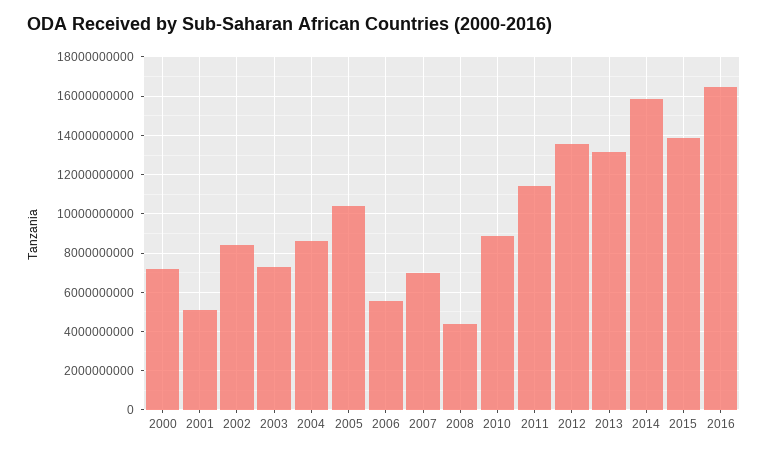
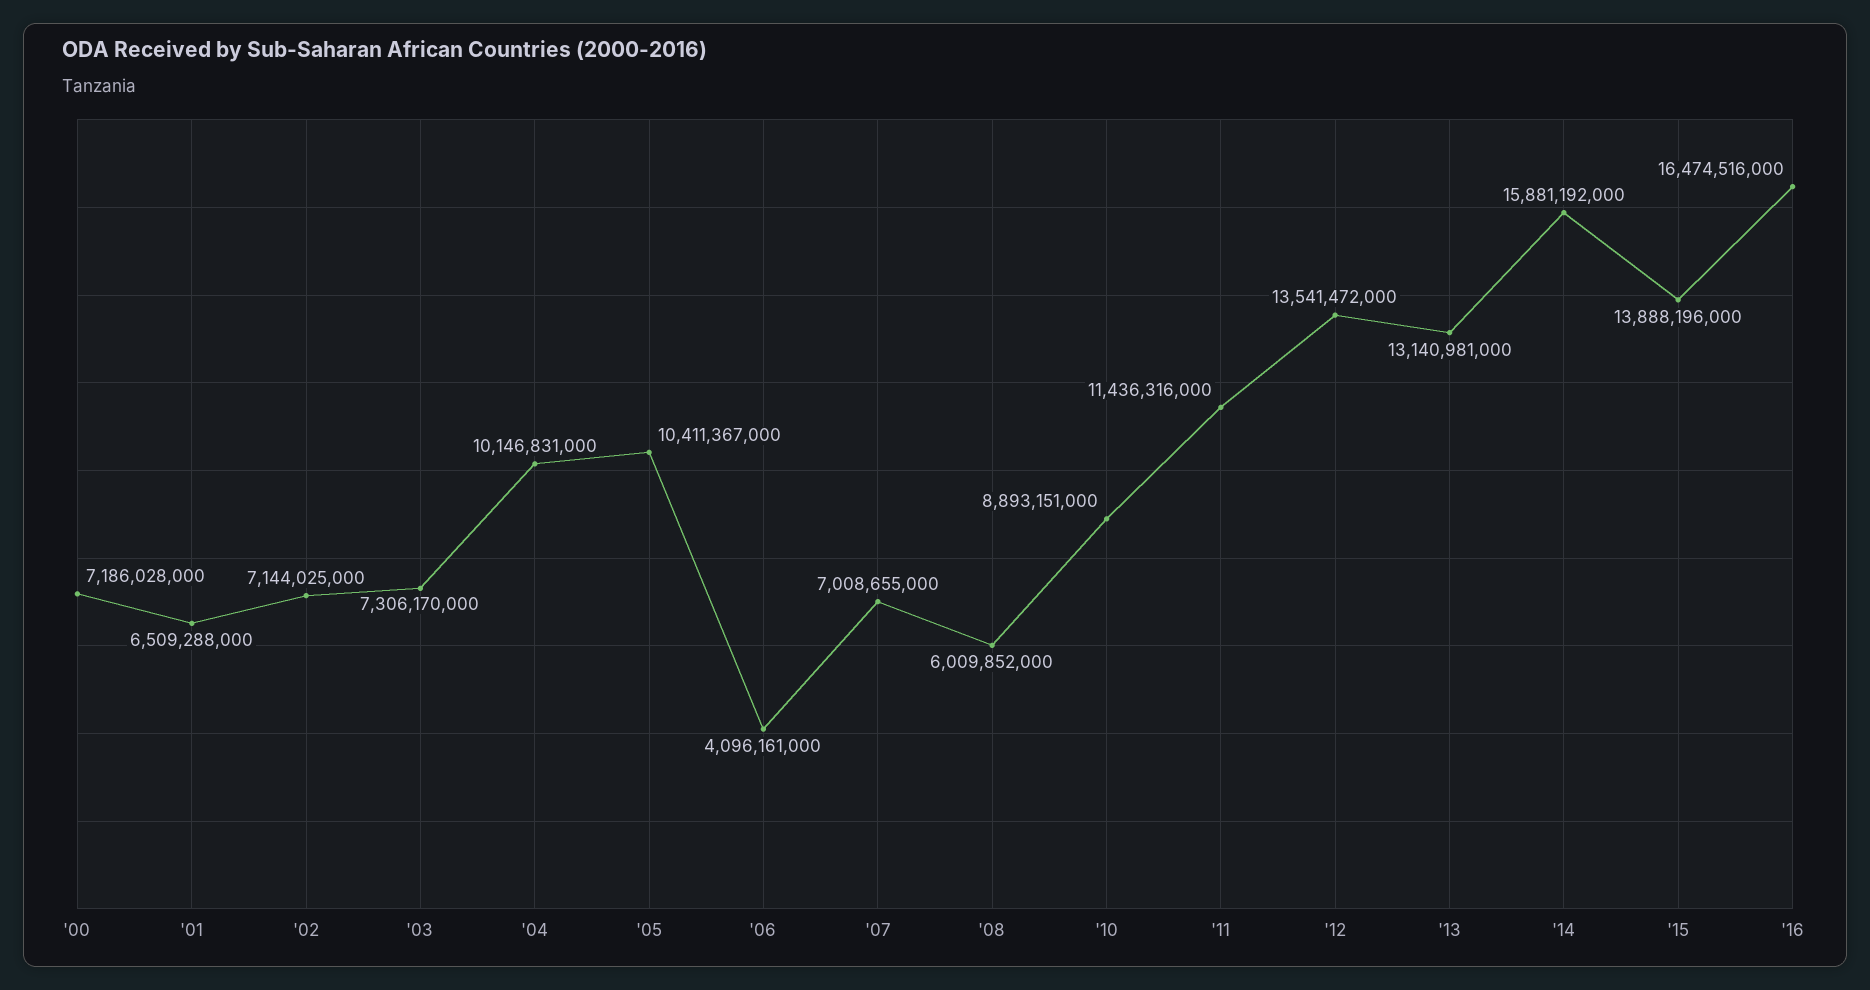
2001: 5000000000 -> 6509288000
2002: 8500000000 -> 7144025000
2004: 8500000000 -> 10146831000
2006: 5500000000 -> 4096161000
2008: 4500000000 -> 6009852000

